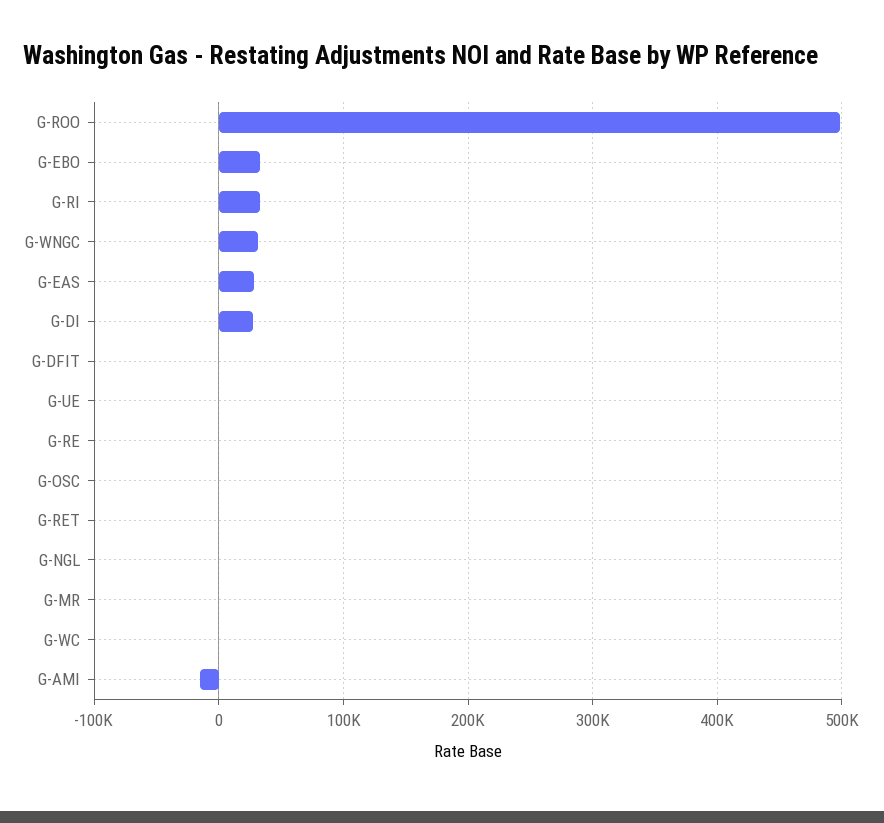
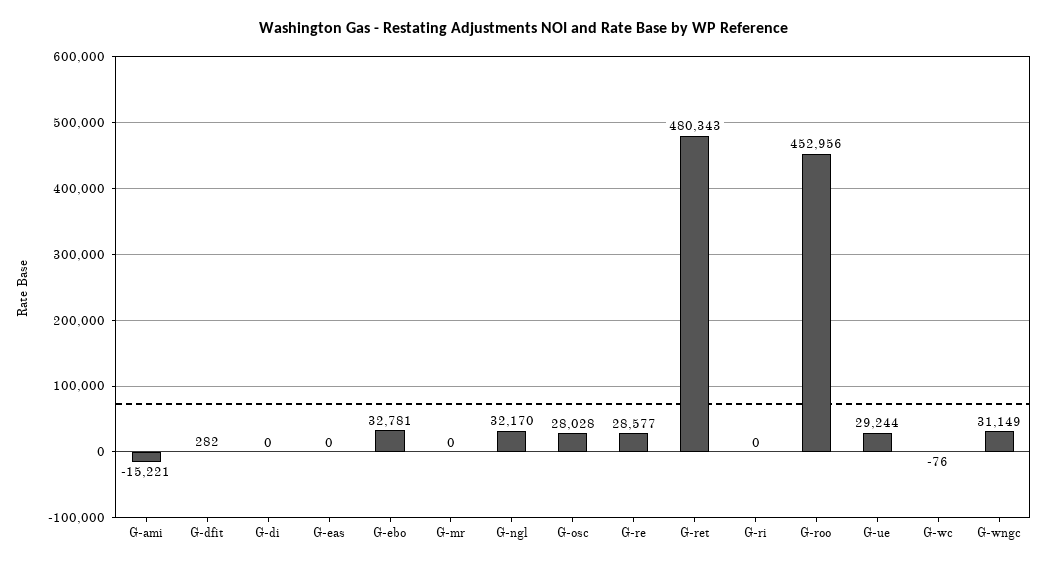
G-ROO: 500000 -> 452956
G-RI: 30000 -> 0
G-EAS: 30000 -> 0
G-DI: 30000 -> 0
G-UE: 0 -> 29244
G-RE: 0 -> 28577
G-OSC: 0 -> 28028
G-RET: 0 -> 480343
G-NGL: 0 -> 32170

